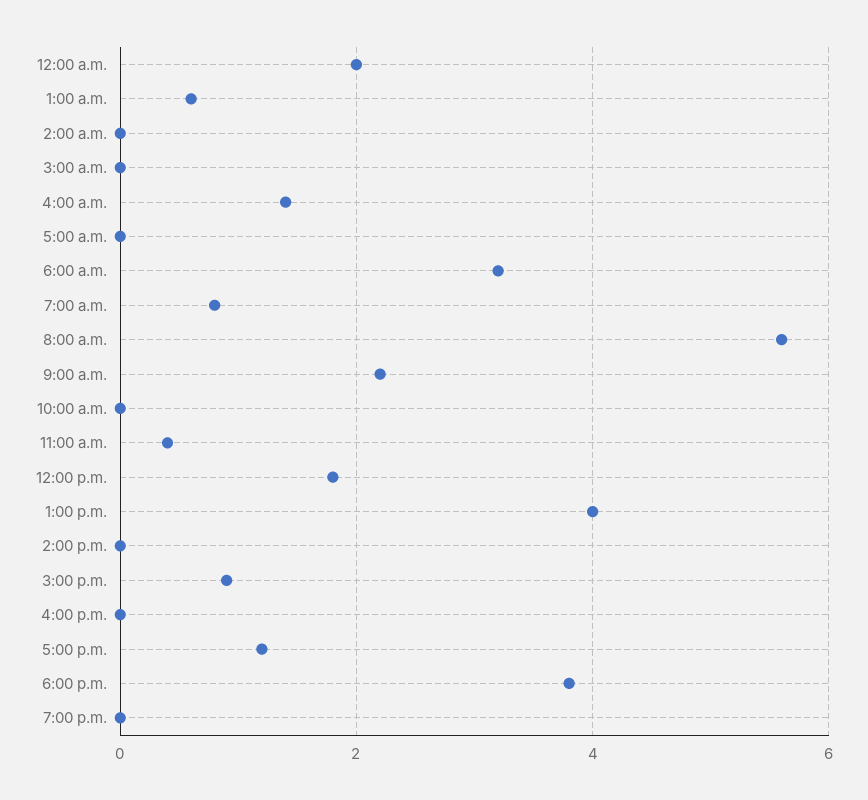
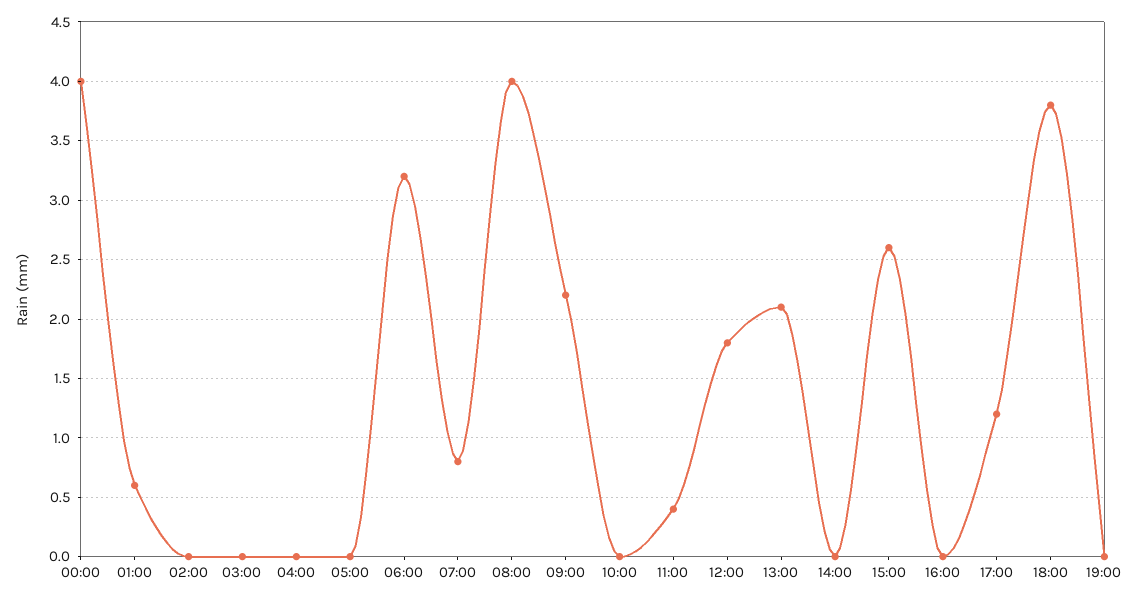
12:00 a.m.: 2 -> 4
4:00 a.m.: 1.5 -> 0
8:00 a.m.: 5.5 -> 4
1:00 p.m.: 4 -> 2.1
3:00 p.m.: 1 -> 2.6

